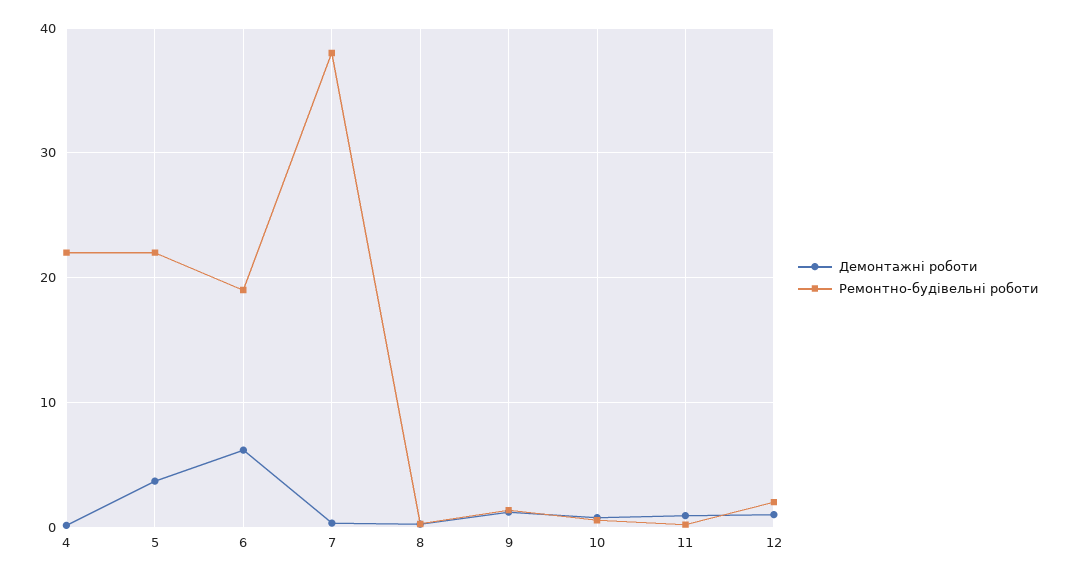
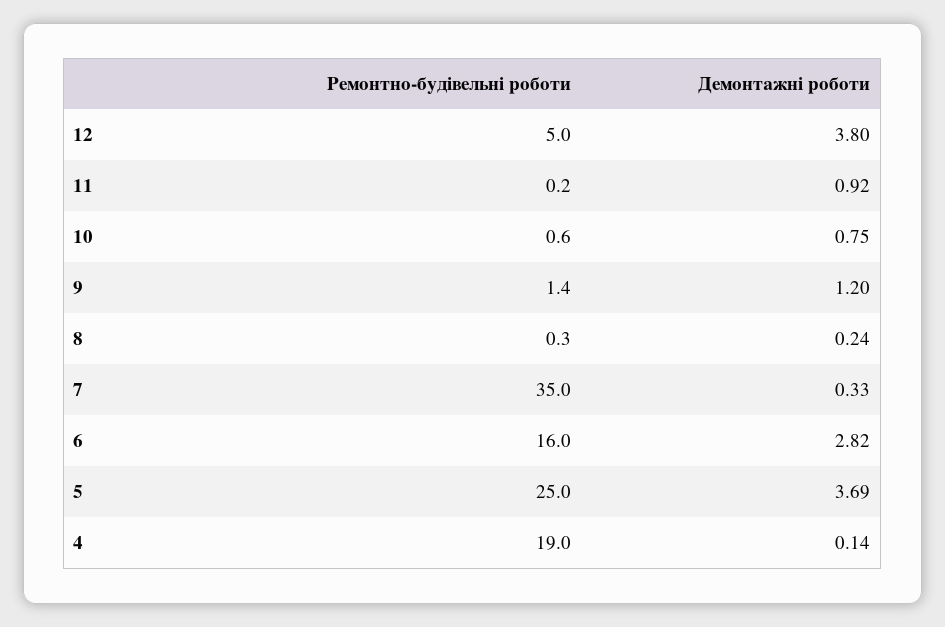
Ремонтно-будівельні роботи, 4: 22 -> 19
Ремонтно-будівельні роботи, 5: 22 -> 25
Демонтажні роботи, 6: 6 -> 2.82
Ремонтно-будівельні роботи, 6: 19 -> 16
Ремонтно-будівельні роботи, 7: 38 -> 35
Демонтажні роботи, 12: 1 -> 3.8
Ремонтно-будівельні роботи, 12: 2 -> 5

